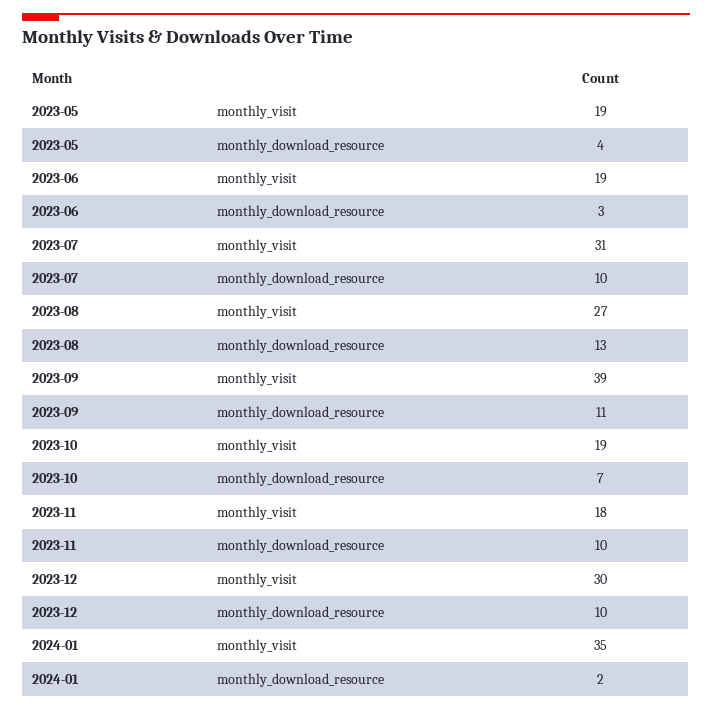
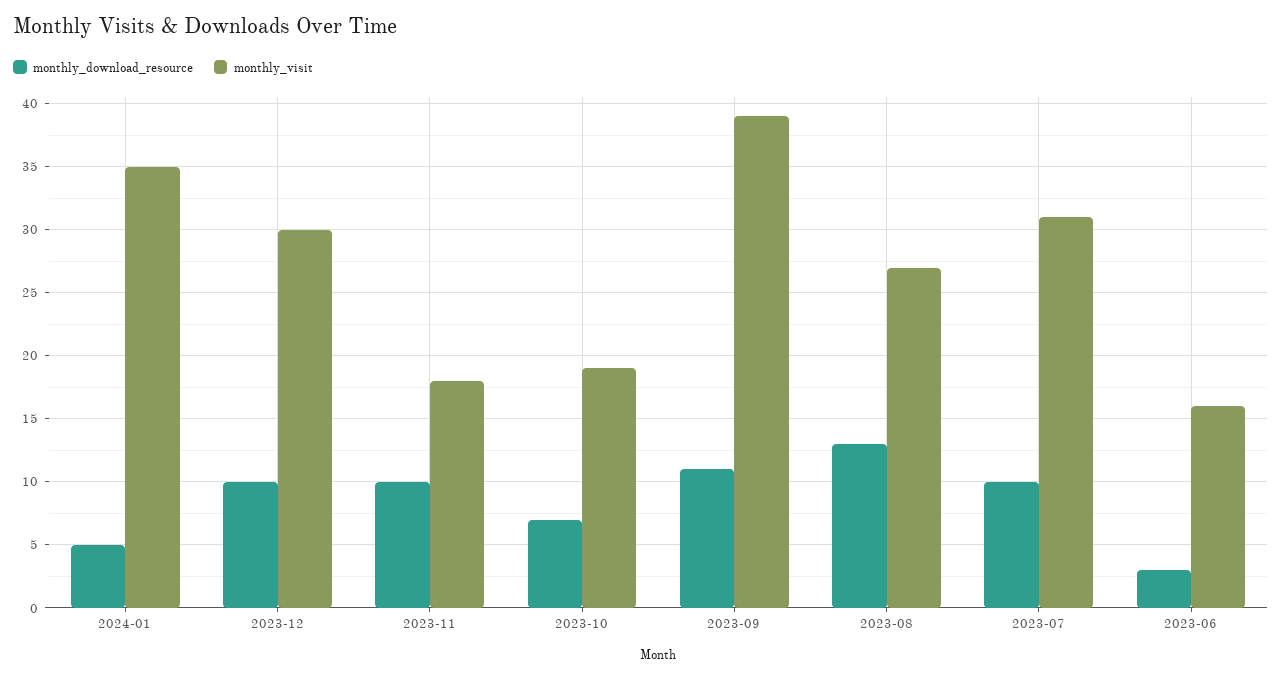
monthly_visit, 2023-05: 19 -> none
monthly_download_resource, 2023-05: 4 -> none
monthly_visit, 2023-06: 19 -> 16
monthly_download_resource, 2024-01: 2 -> 5

